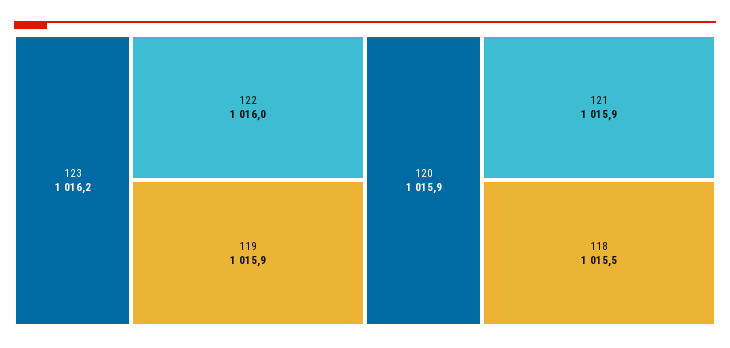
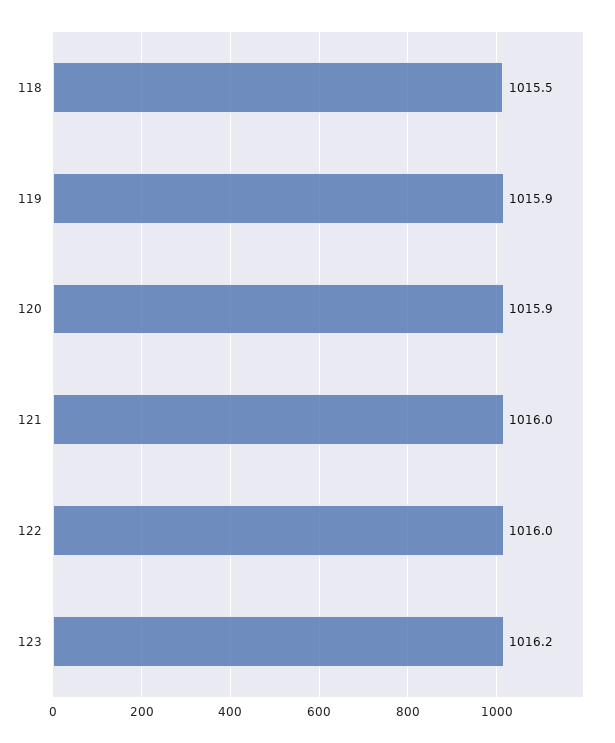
121: 1015.9 -> 1016

